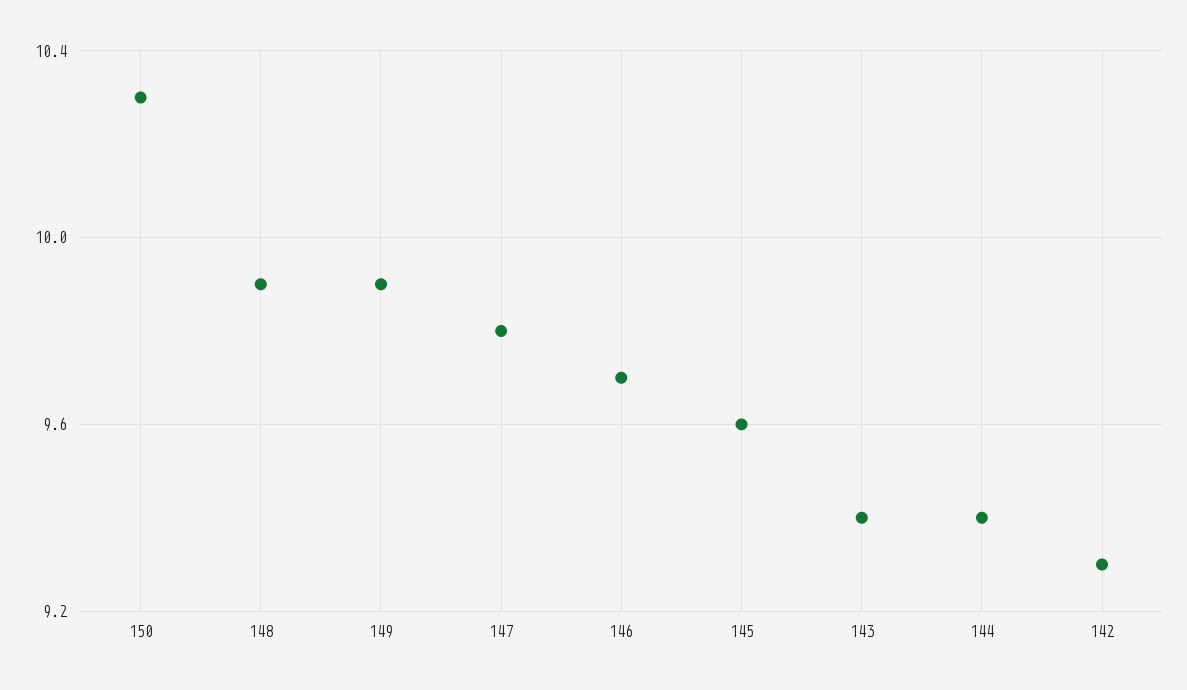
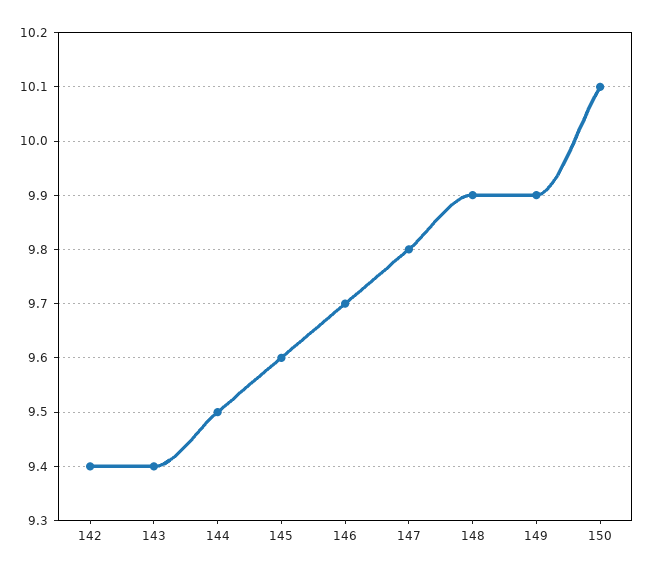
150: 10.3 -> 10.1
144: 9.4 -> 9.5
142: 9.3 -> 9.4

